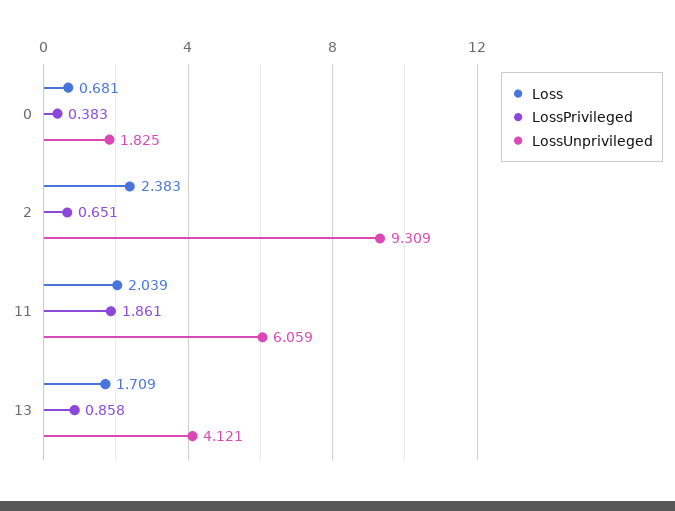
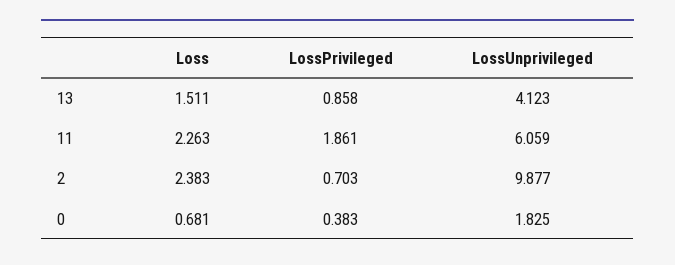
LossPrivileged, 2: 0.651 -> 0.703
LossUnprivileged, 2: 9.309 -> 9.877
Loss, 11: 2.039 -> 2.263
Loss, 13: 1.709 -> 1.511
LossUnprivileged, 13: 4.121 -> 4.123

